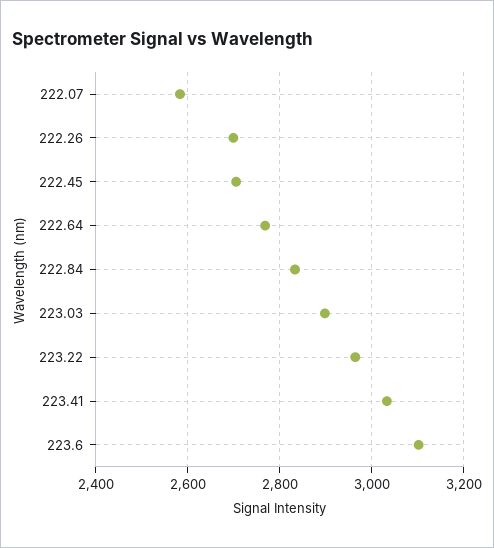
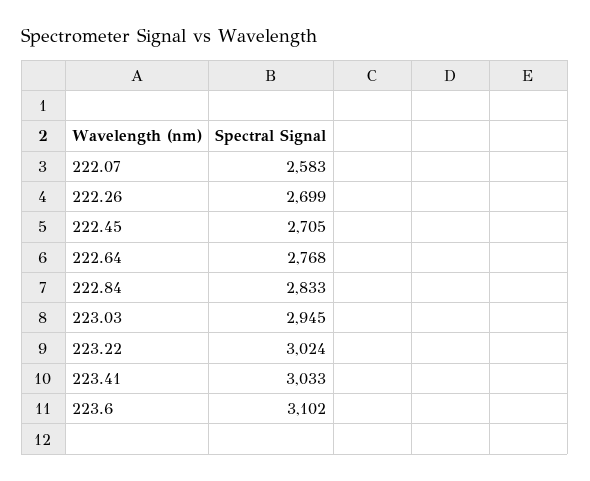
223.03: 2900 -> 2945
223.22: 2960 -> 3024

